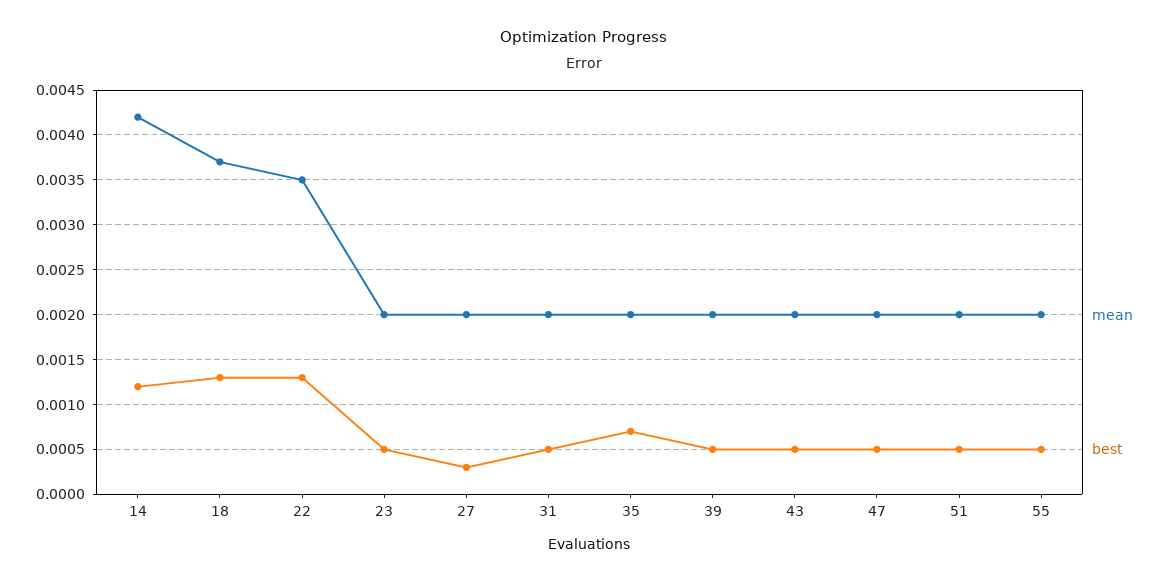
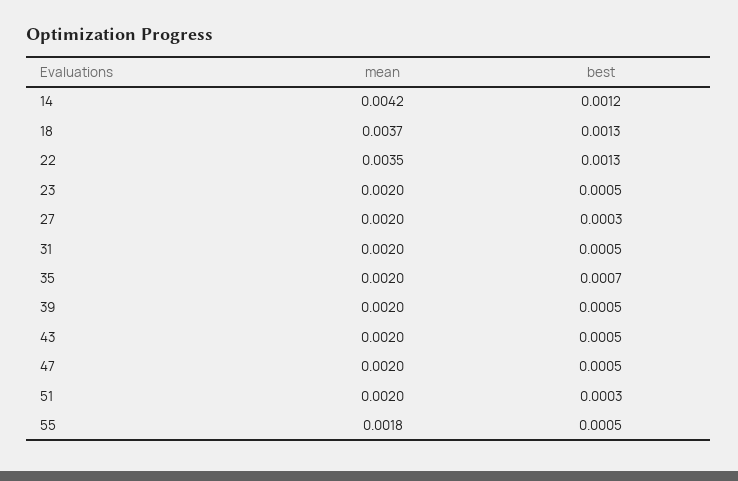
best, 51: 0.0005 -> 0.0003
mean, 55: 0.002 -> 0.0018

